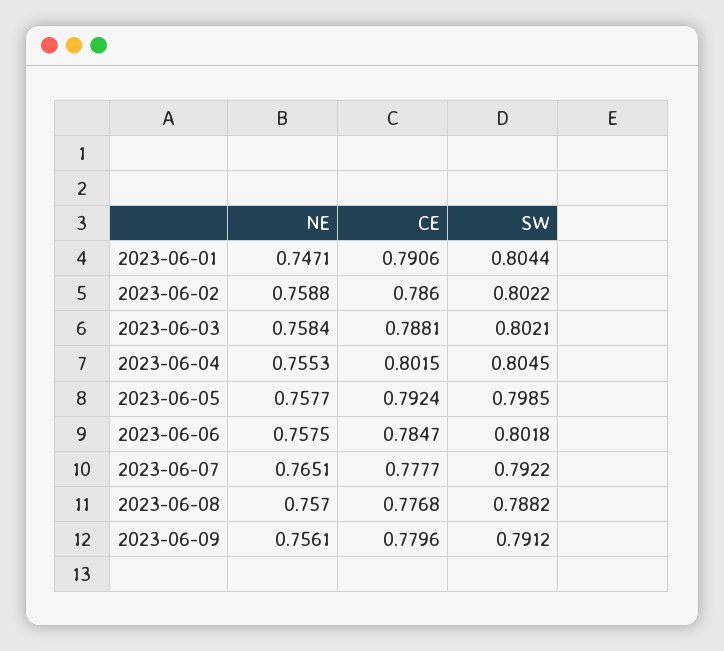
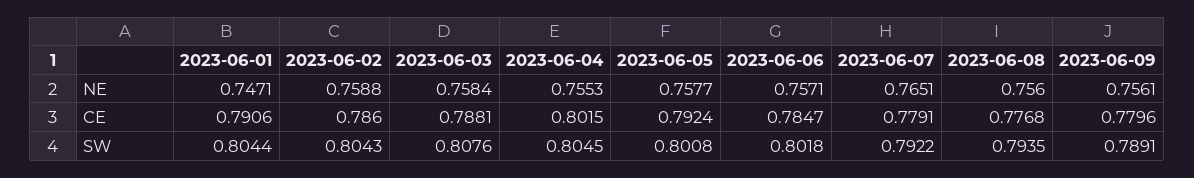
SW, 2023-06-02: 0.8022 -> 0.8043
SW, 2023-06-03: 0.8021 -> 0.8076
SW, 2023-06-05: 0.7985 -> 0.8008
NE, 2023-06-06: 0.7575 -> 0.7571
CE, 2023-06-07: 0.7777 -> 0.7791
NE, 2023-06-08: 0.757 -> 0.756
SW, 2023-06-08: 0.7882 -> 0.7935
SW, 2023-06-09: 0.7912 -> 0.7891

